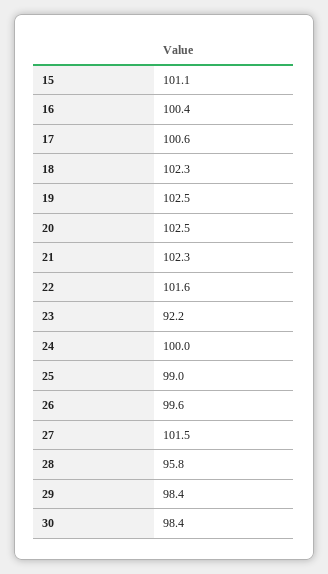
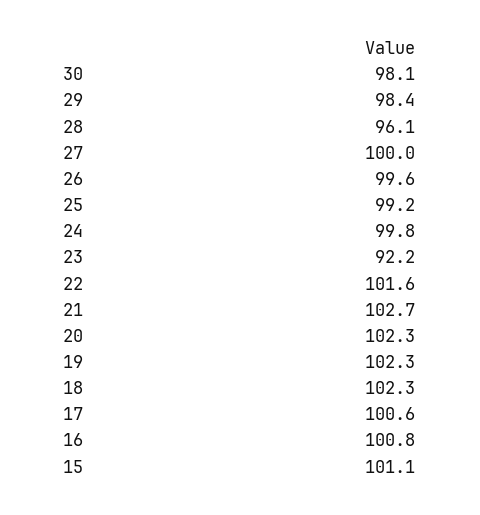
16: 100.4 -> 100.8
19: 102.5 -> 102.3
20: 102.5 -> 102.3
21: 102.3 -> 102.7
24: 100 -> 99.8
25: 99 -> 99.2
27: 101.5 -> 100
28: 95.8 -> 96.1
30: 98.4 -> 98.1

